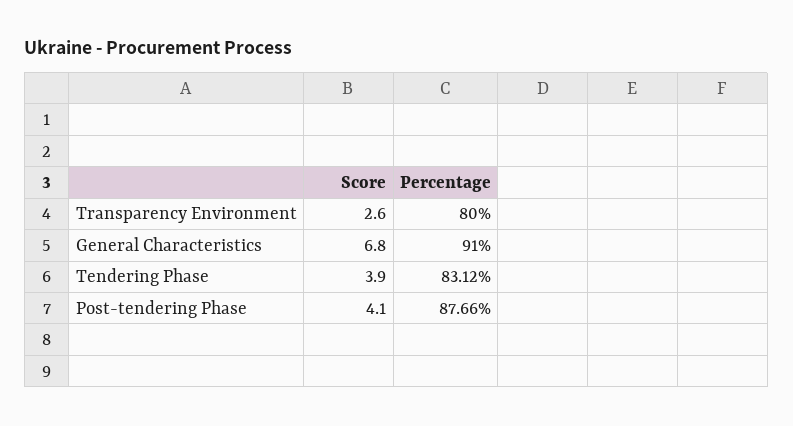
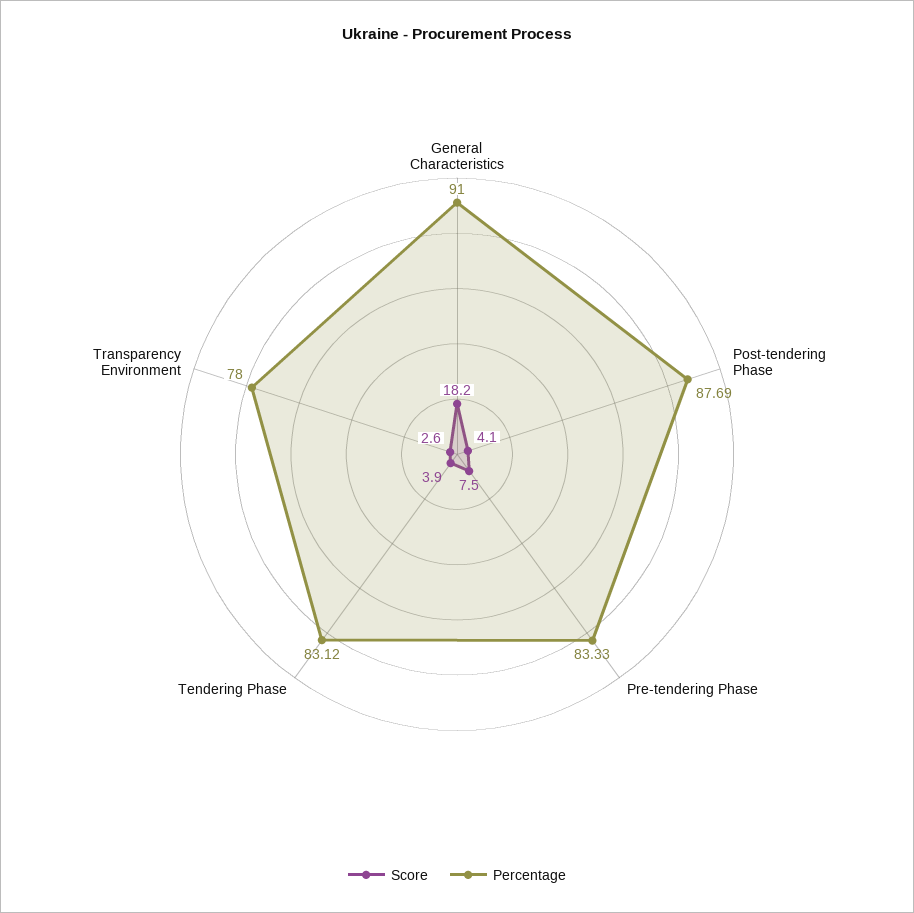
Percentage, Transparency Environment: 80 -> 78
Score, General Characteristics: 6.8 -> 18.2
Percentage, Post-tendering Phase: 87.66 -> 87.69
Score, Pre-tendering Phase: none -> 7.5
Percentage, Pre-tendering Phase: none -> 83.33

